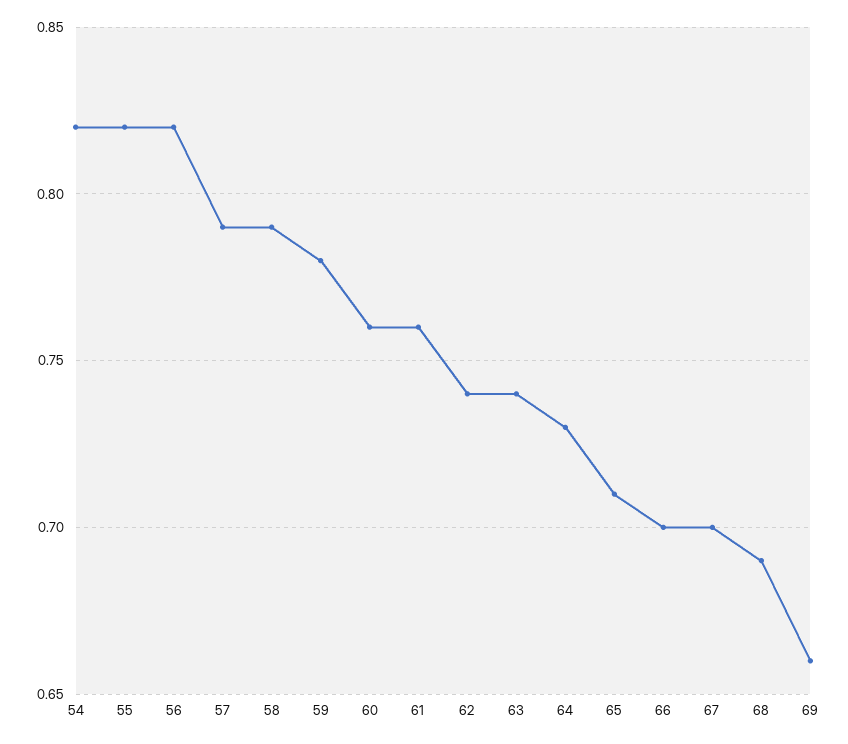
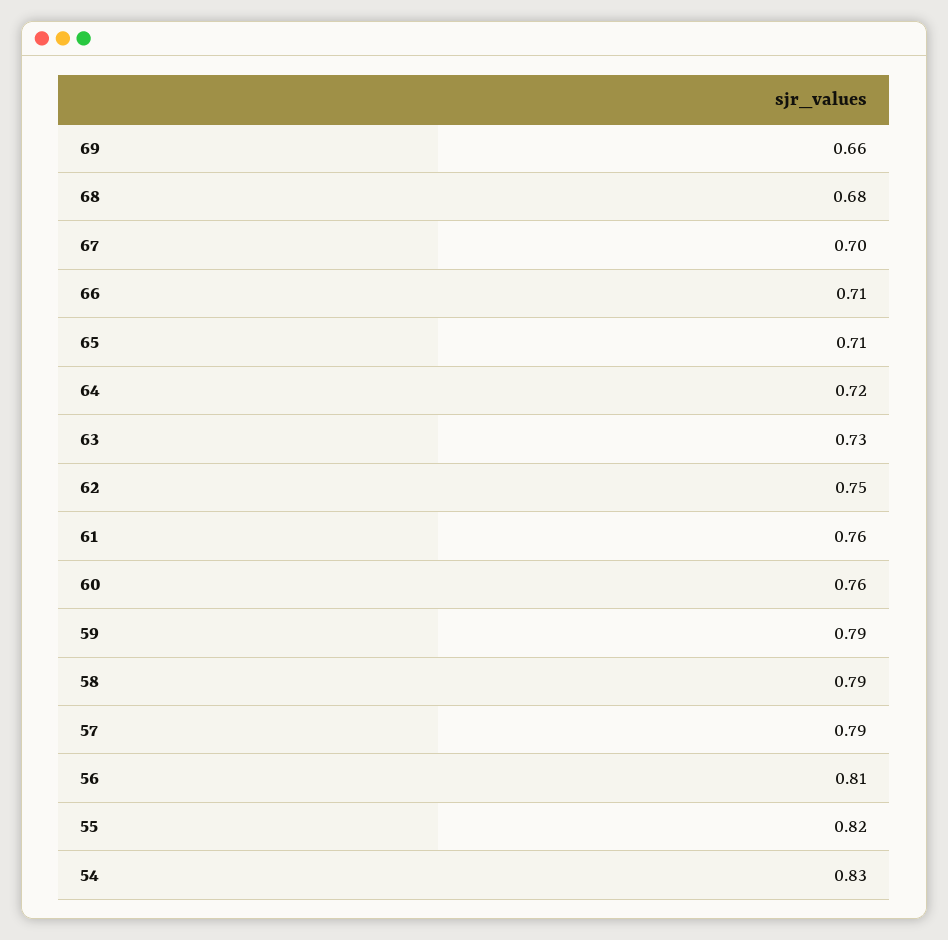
54: 0.82 -> 0.83
56: 0.82 -> 0.81
59: 0.78 -> 0.79
62: 0.74 -> 0.75
63: 0.74 -> 0.73
64: 0.73 -> 0.72
66: 0.7 -> 0.71
68: 0.69 -> 0.68

